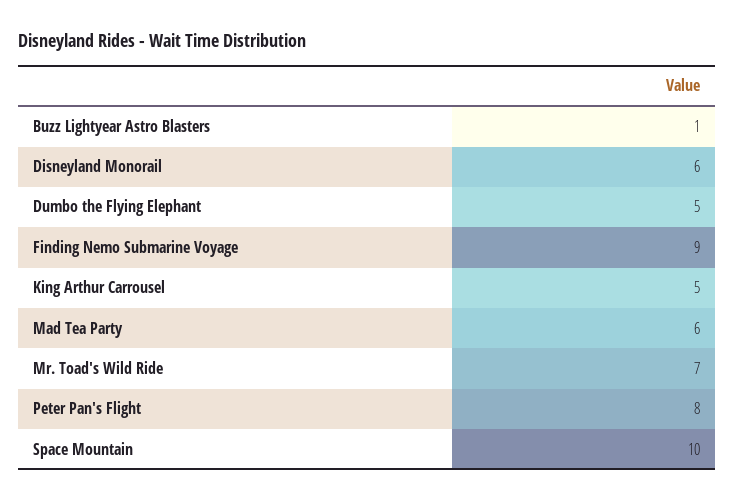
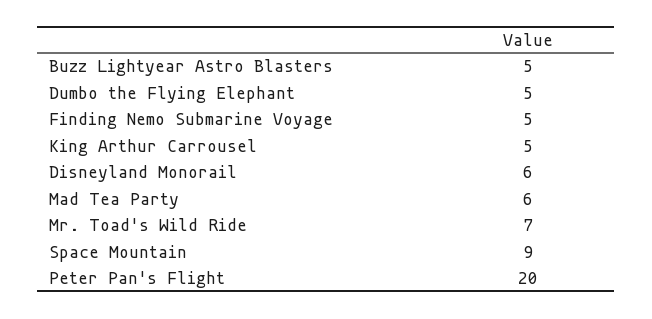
Buzz Lightyear Astro Blasters: 1 -> 5
Finding Nemo Submarine Voyage: 9 -> 5
Peter Pan's Flight: 8 -> 20
Space Mountain: 10 -> 9

